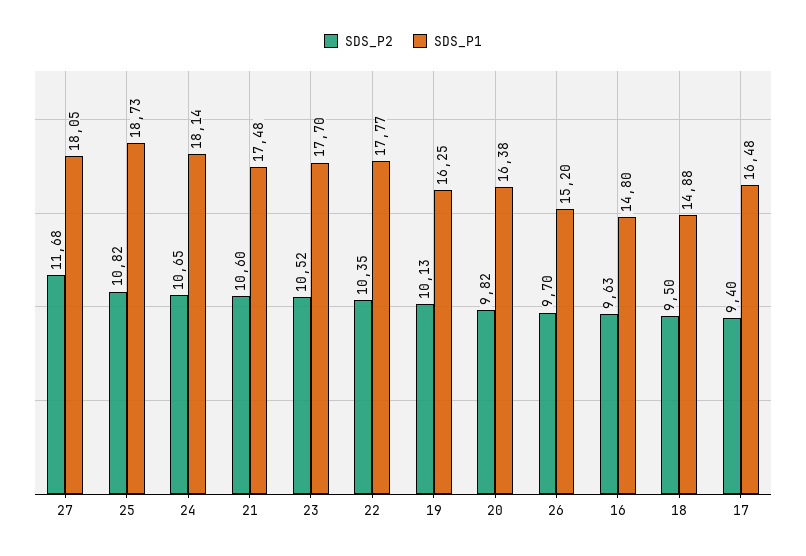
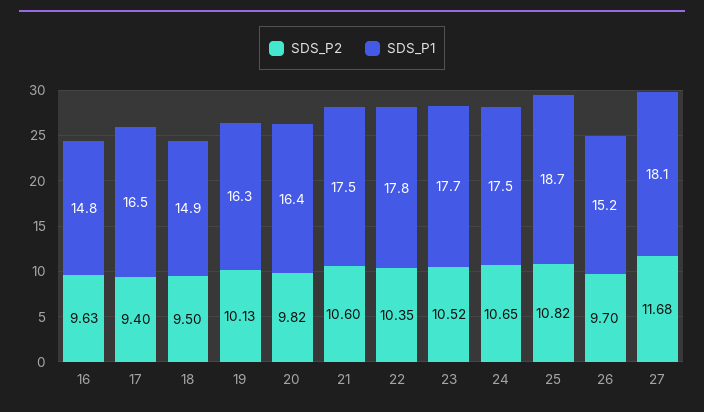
SDS_P1, 24: 18.14 -> 17.5

